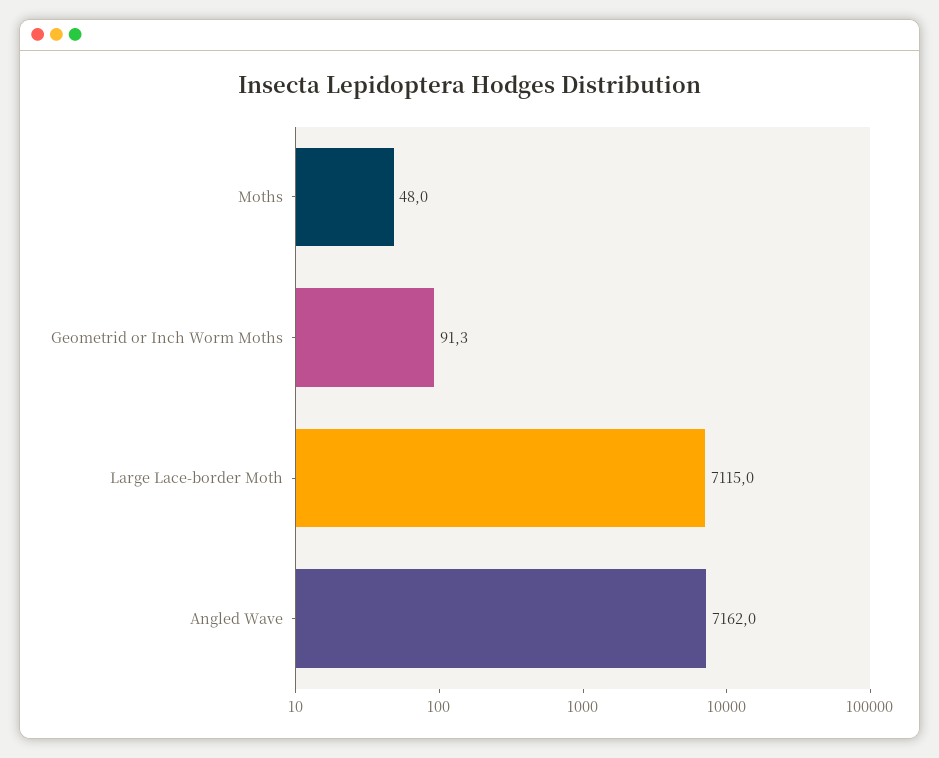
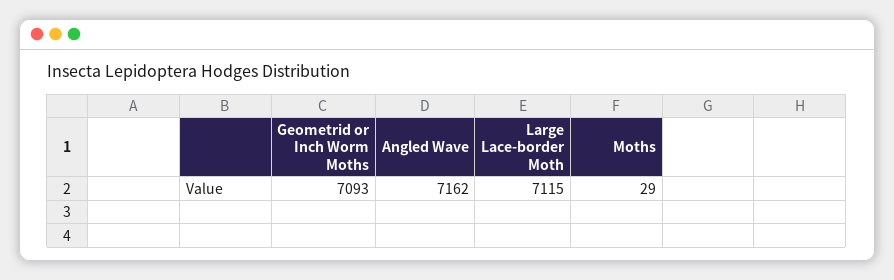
Moths: 48 -> 29
Geometrid or Inch Worm Moths: 91.3 -> 7093

